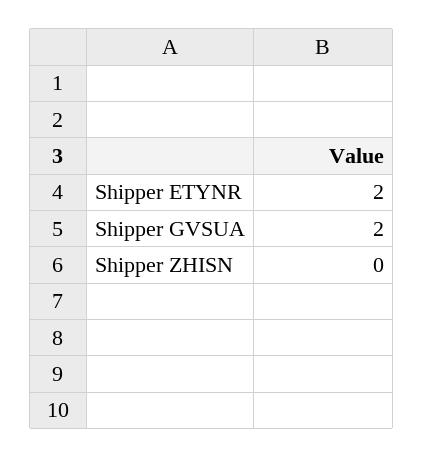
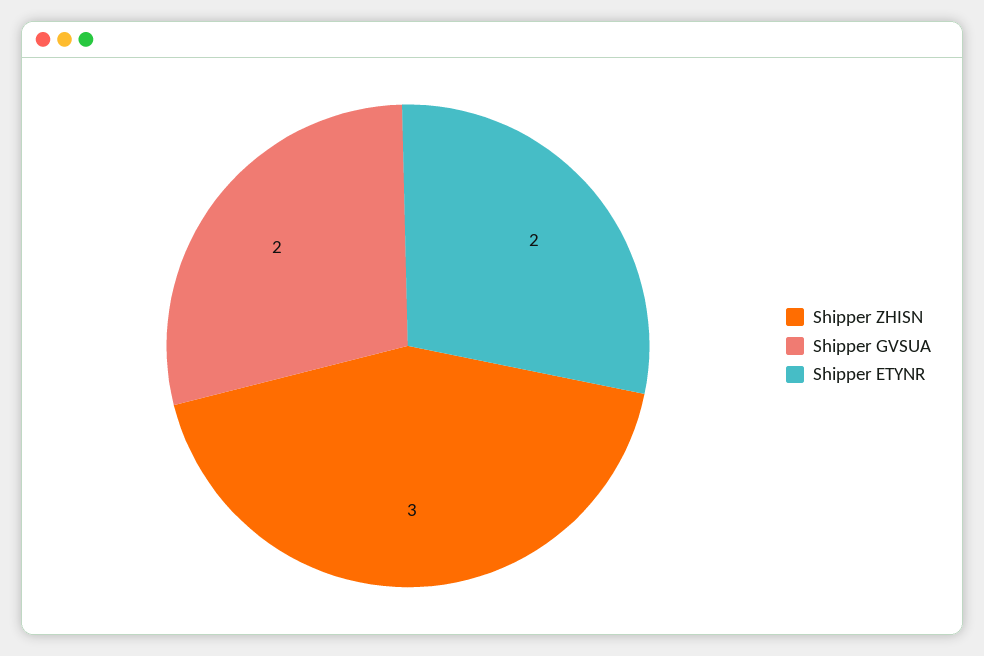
Shipper ZHISN: 0 -> 3

